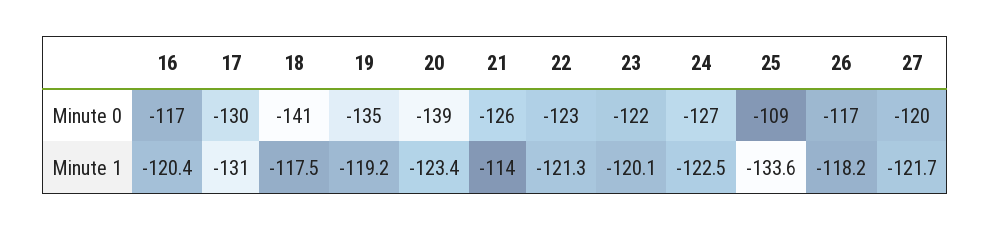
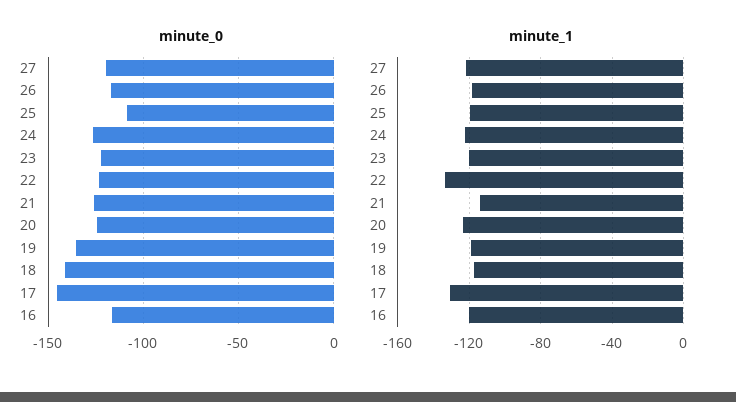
Minute 0, 17: -130 -> -145
Minute 0, 20: -139 -> -125
Minute 1, 22: -121.3 -> -135
Minute 1, 25: -133.6 -> -120

